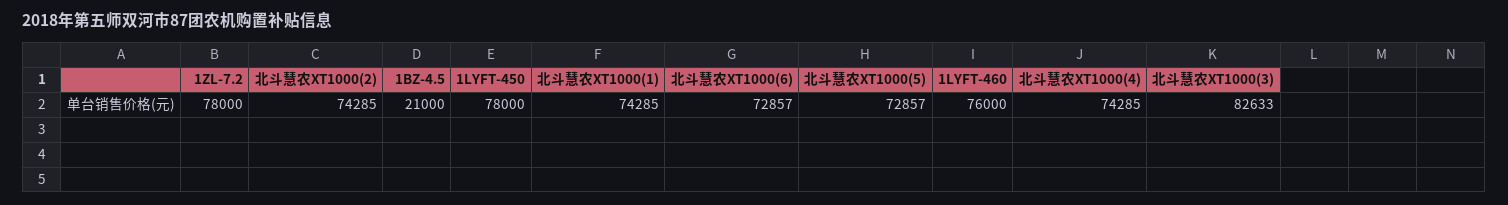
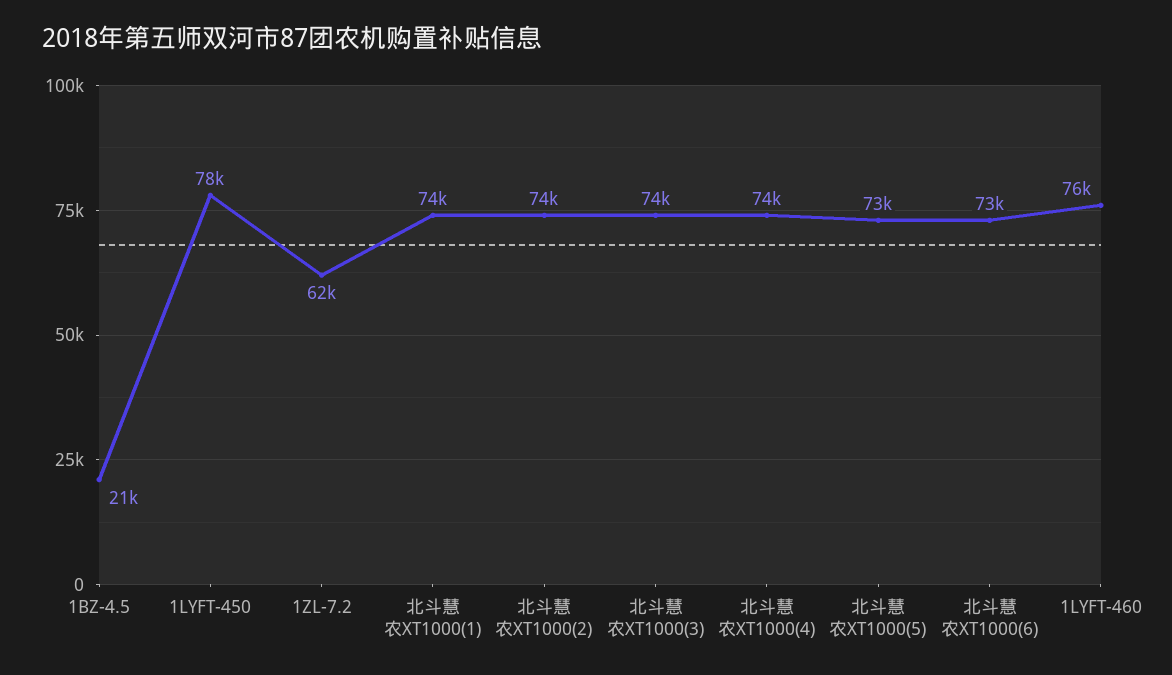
1ZL-7.2: 78000 -> 62000
北斗慧农XT1000(3): 82633 -> 74000

